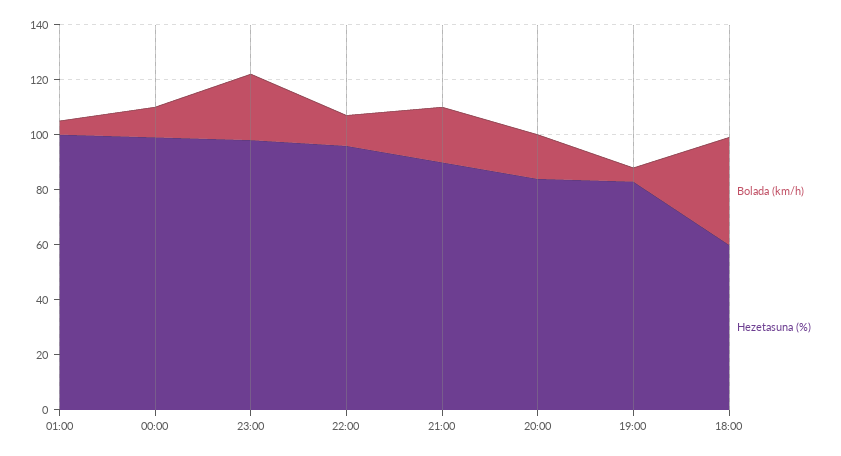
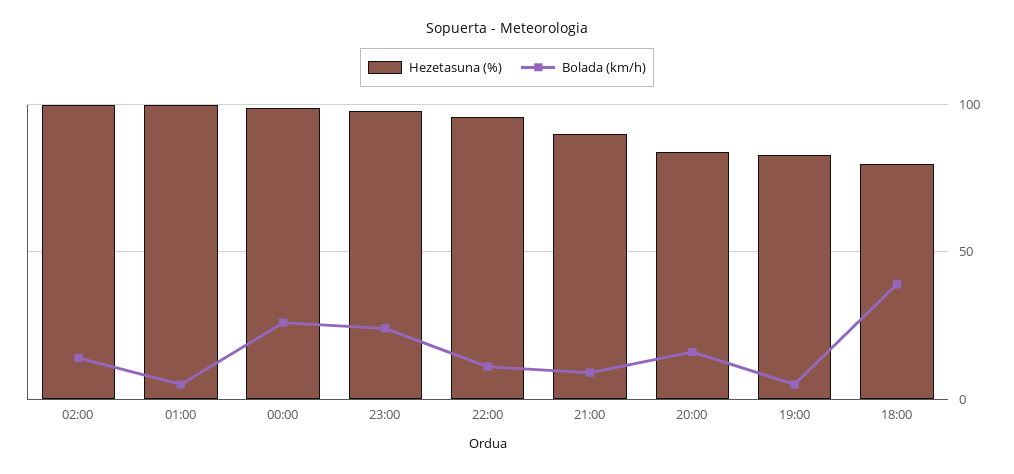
Bolada (km/h), 00:00: 10 -> 25
Bolada (km/h), 21:00: 20 -> 10
Hezetasuna (%), 18:00: 60 -> 80
Hezetasuna (%), 02:00: none -> 100
Bolada (km/h), 02:00: none -> 15

